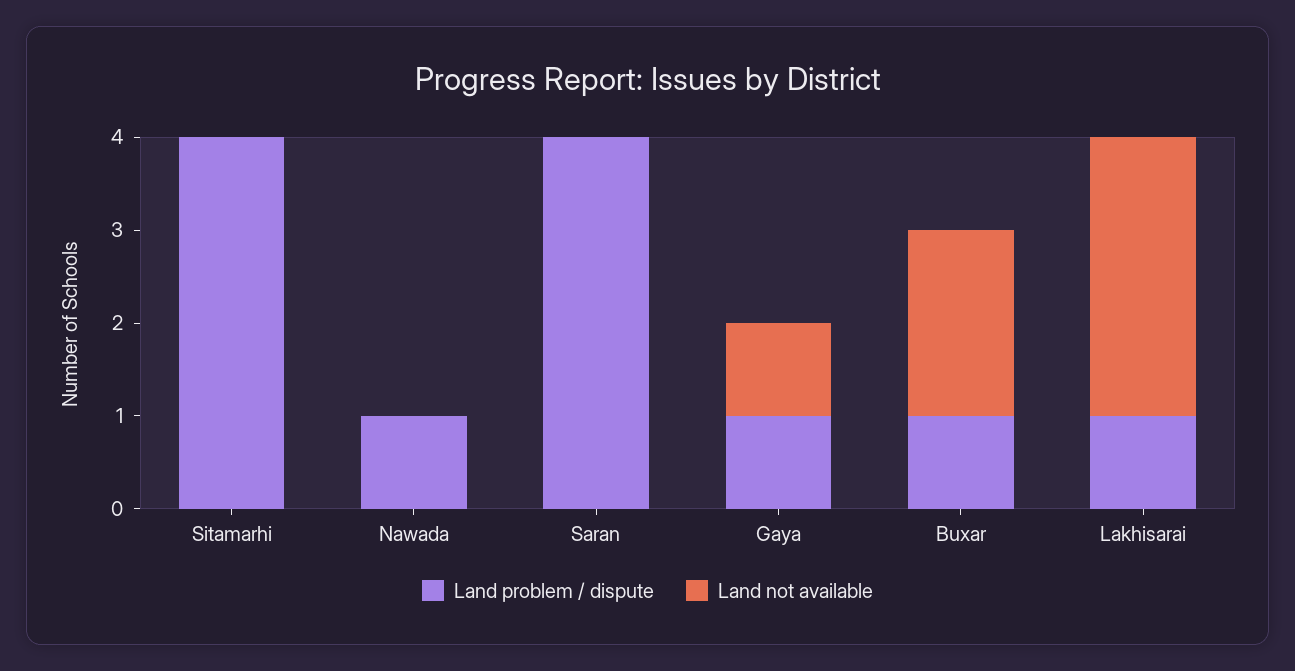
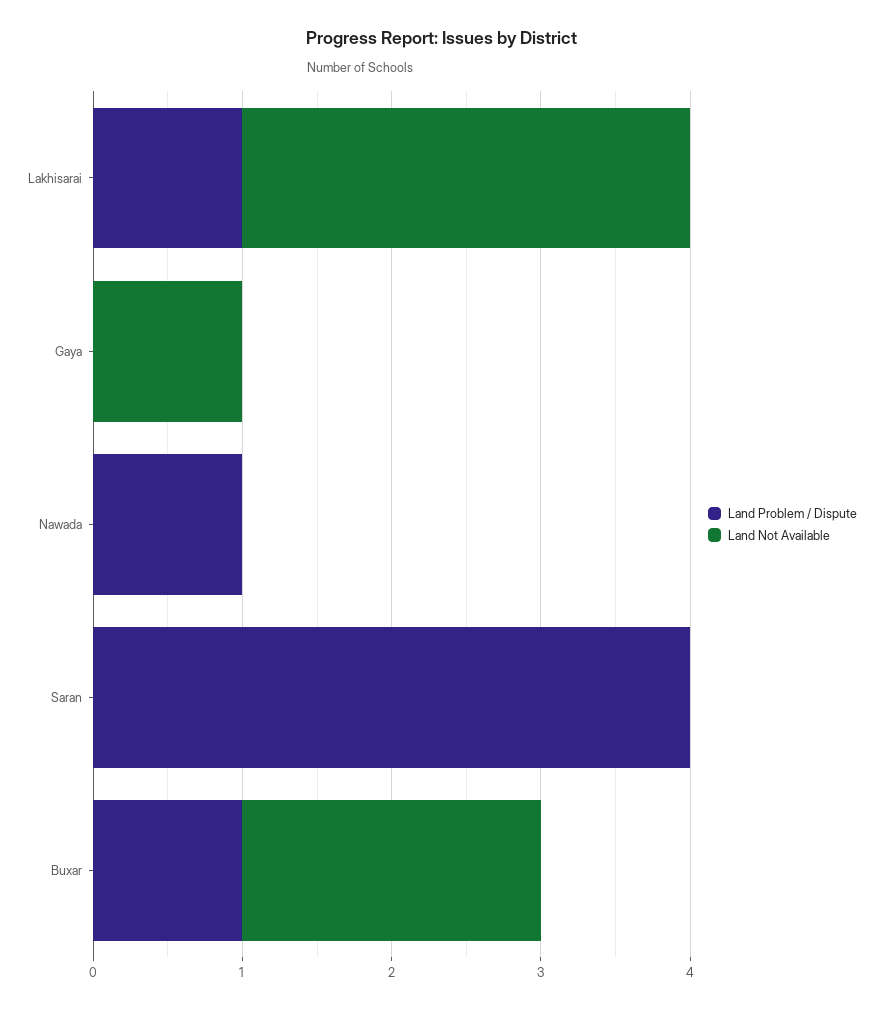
Land problem / dispute, Sitamarhi: 4 -> none
Land not available, Sitamarhi: 0 -> none
Land problem / dispute, Gaya: 1 -> 0

